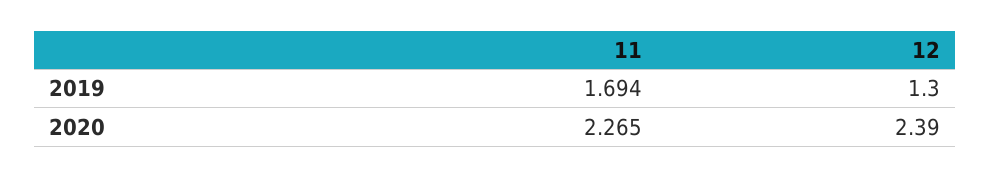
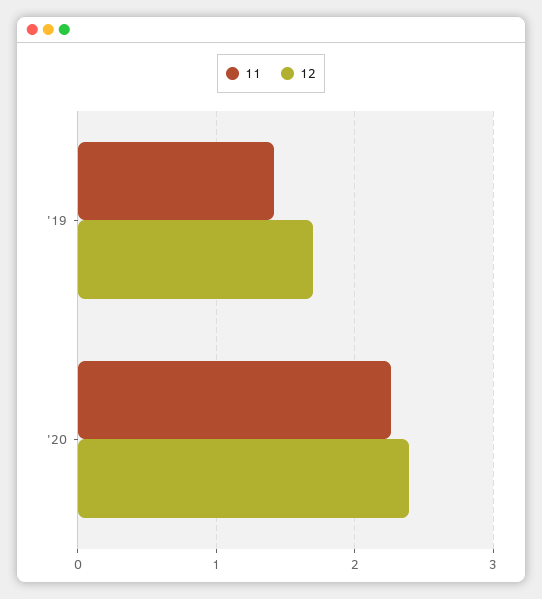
11, 2019: 1.694 -> 1.4
12, 2019: 1.3 -> 1.7

